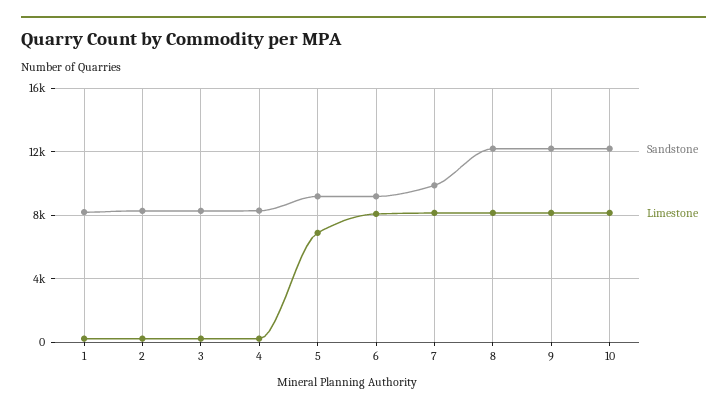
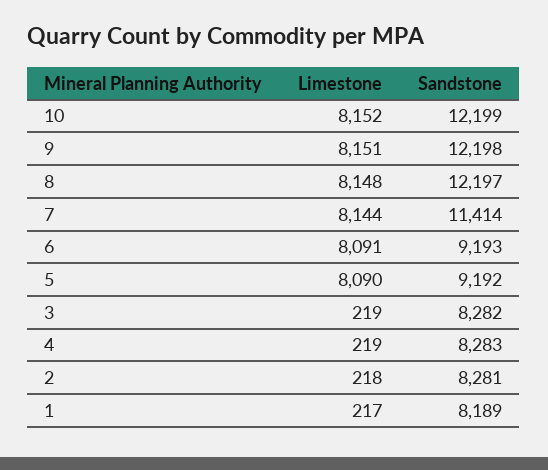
Limestone, 5: 7000 -> 8090
Sandstone, 7: 10000 -> 11414

